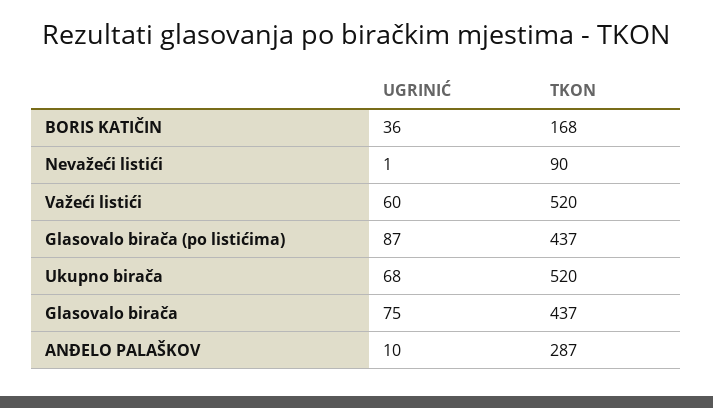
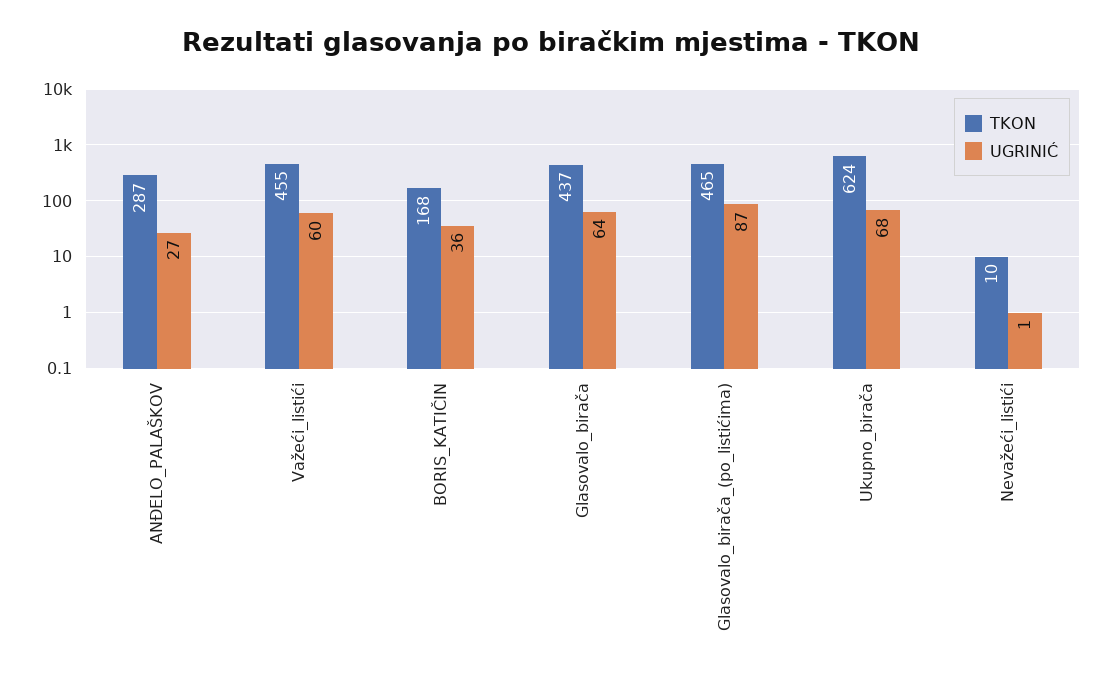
TKON, Nevažeći listići: 90 -> 10
TKON, Važeći listići: 520 -> 455
TKON, Glasovalo birača (po listićima): 437 -> 465
TKON, Ukupno birača: 520 -> 624
UGRINIĆ, Glasovalo birača: 75 -> 64
UGRINIĆ, ANĐELO PALAŠKOV: 10 -> 27

